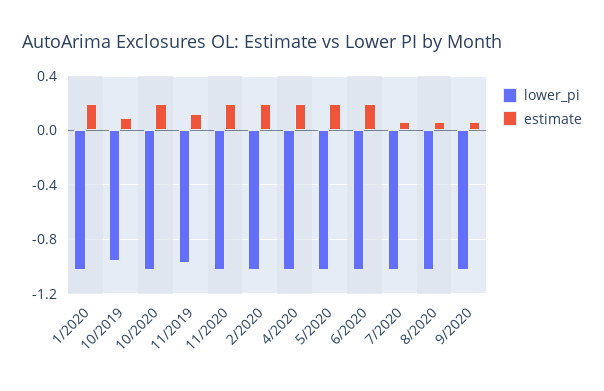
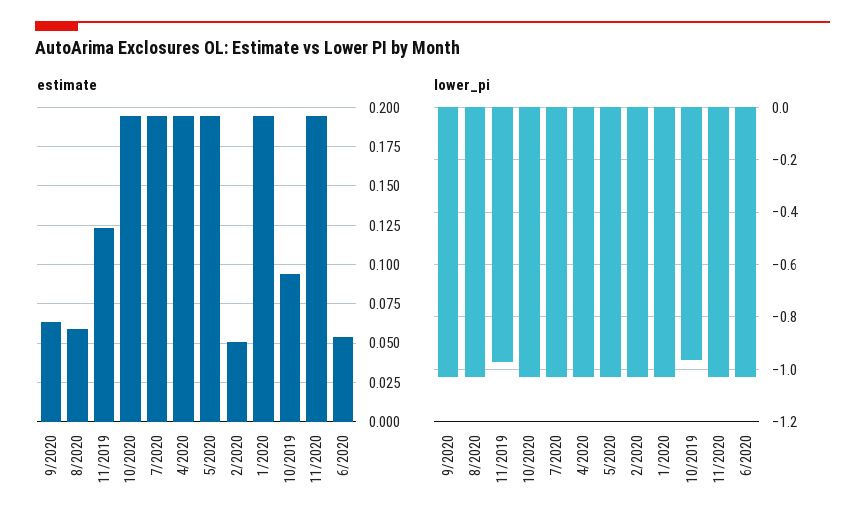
estimate, 2/2020: 0.2 -> 0.05
estimate, 6/2020: 0.2 -> 0.055
estimate, 7/2020: 0.05 -> 0.195

